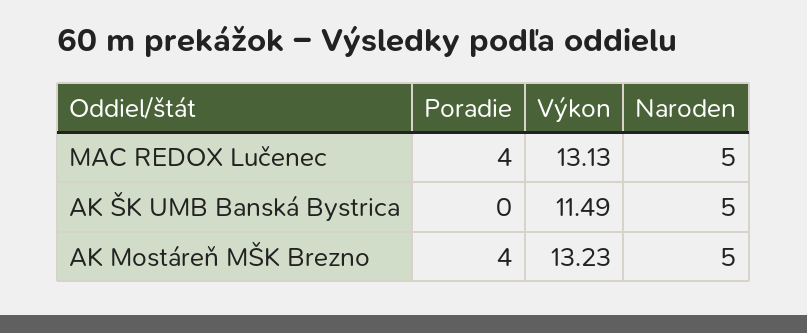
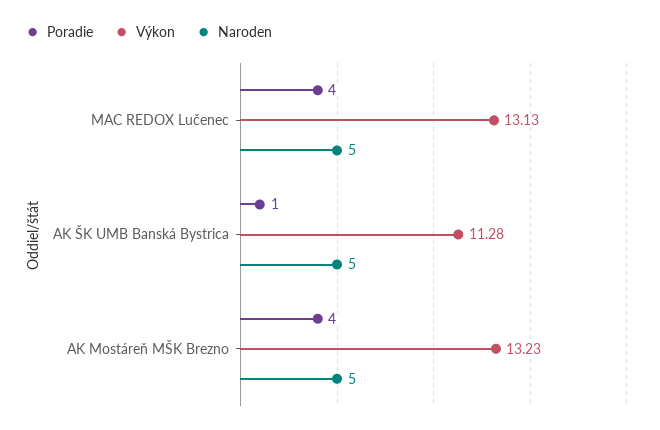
Poradie, AK ŠK UMB Banská Bystrica: 0 -> 1
Výkon, AK ŠK UMB Banská Bystrica: 11.49 -> 11.28

